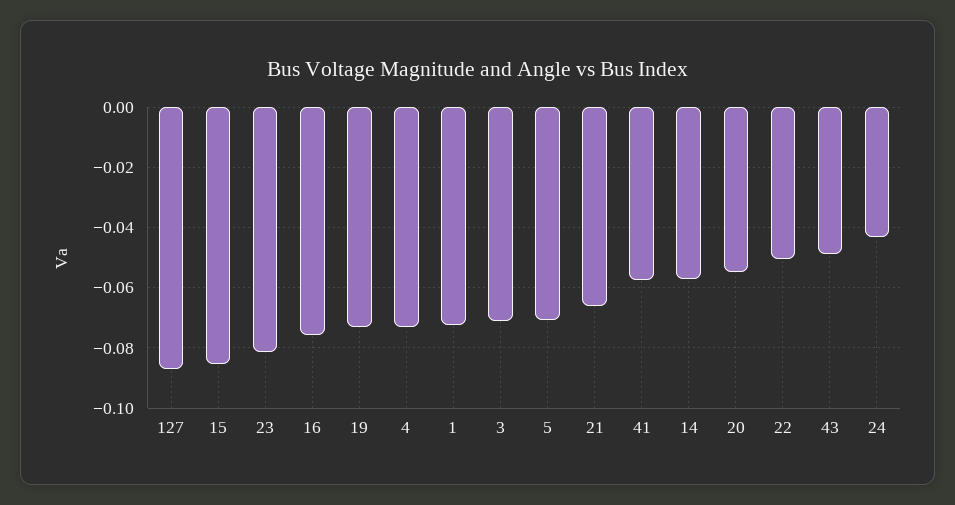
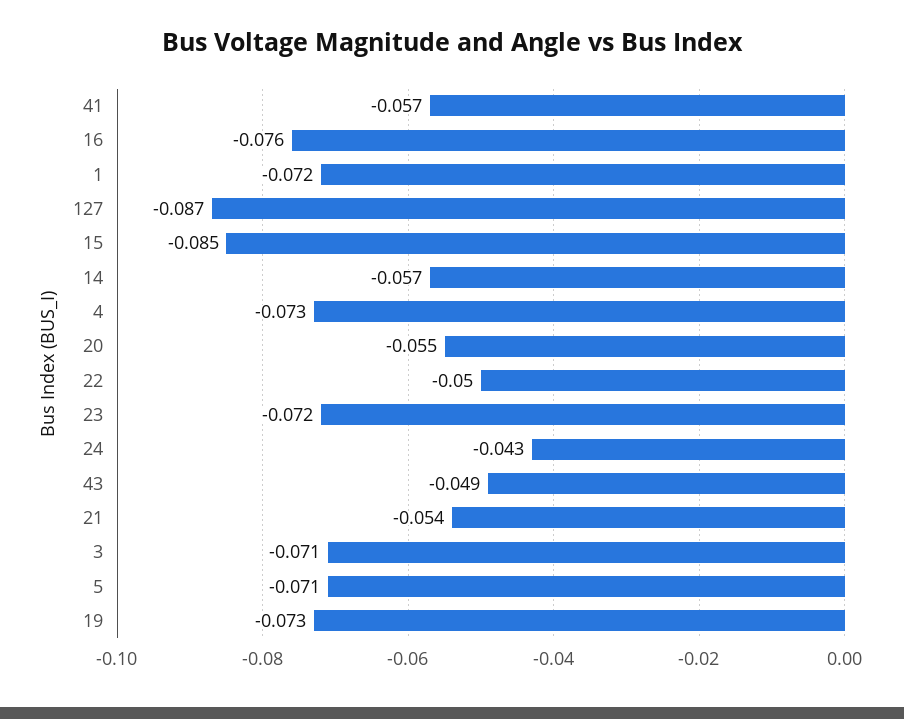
23: -0.082 -> -0.072
21: -0.066 -> -0.054

